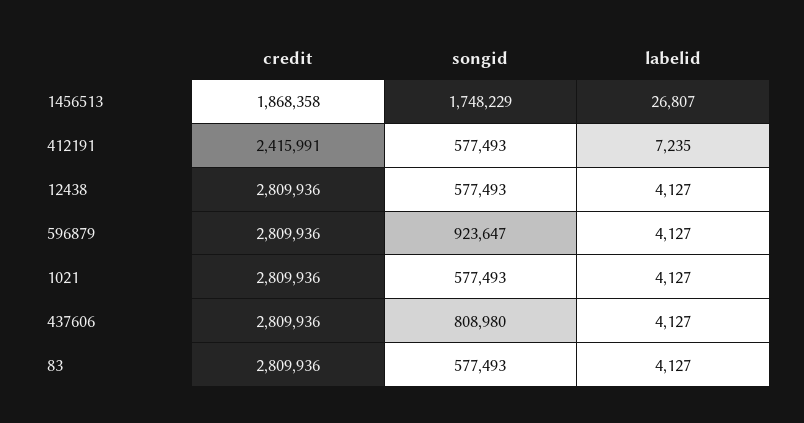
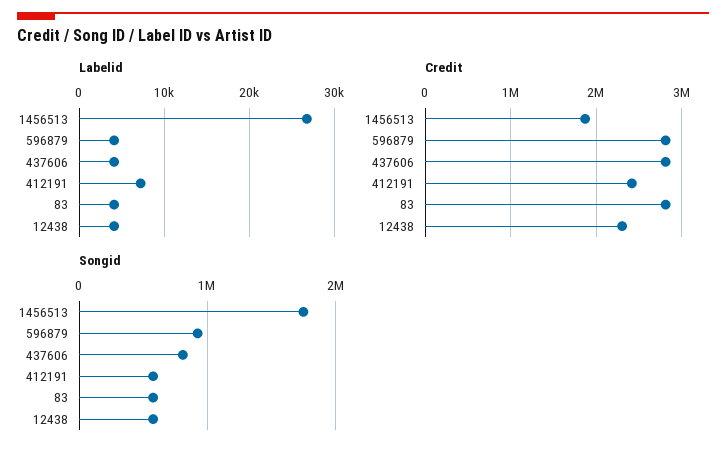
credit, 12438: 2809936 -> 2300000
credit, 1021: 2809936 -> none
songid, 1021: 577493 -> none
labelid, 1021: 4127 -> none

